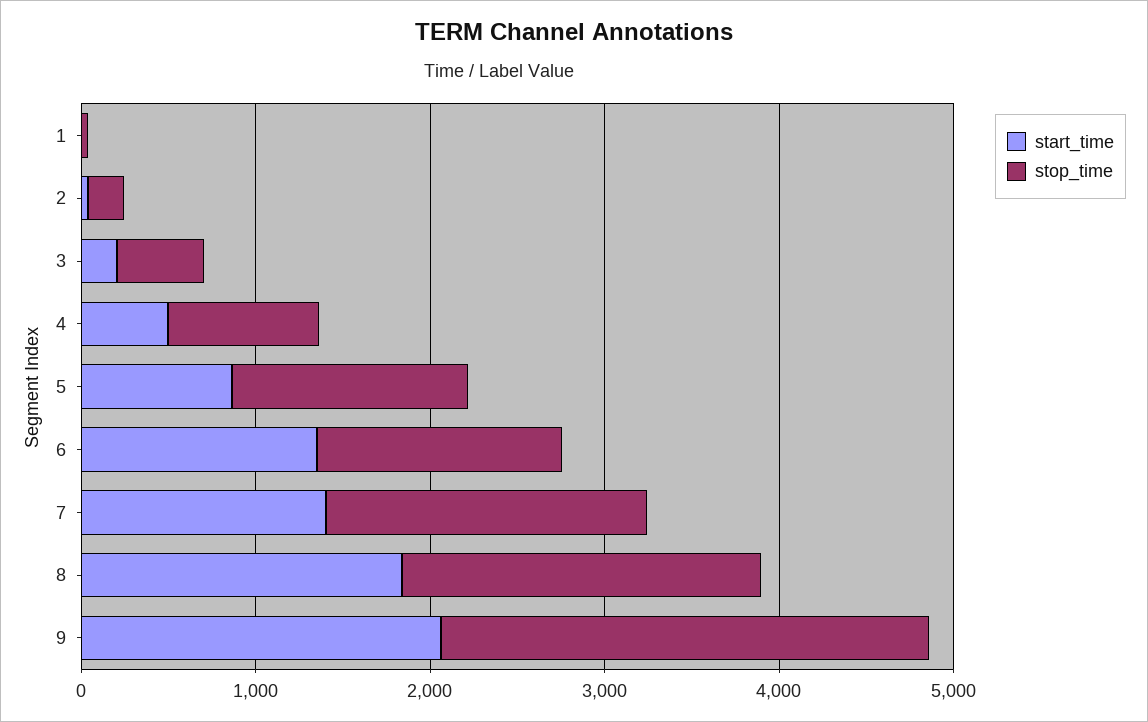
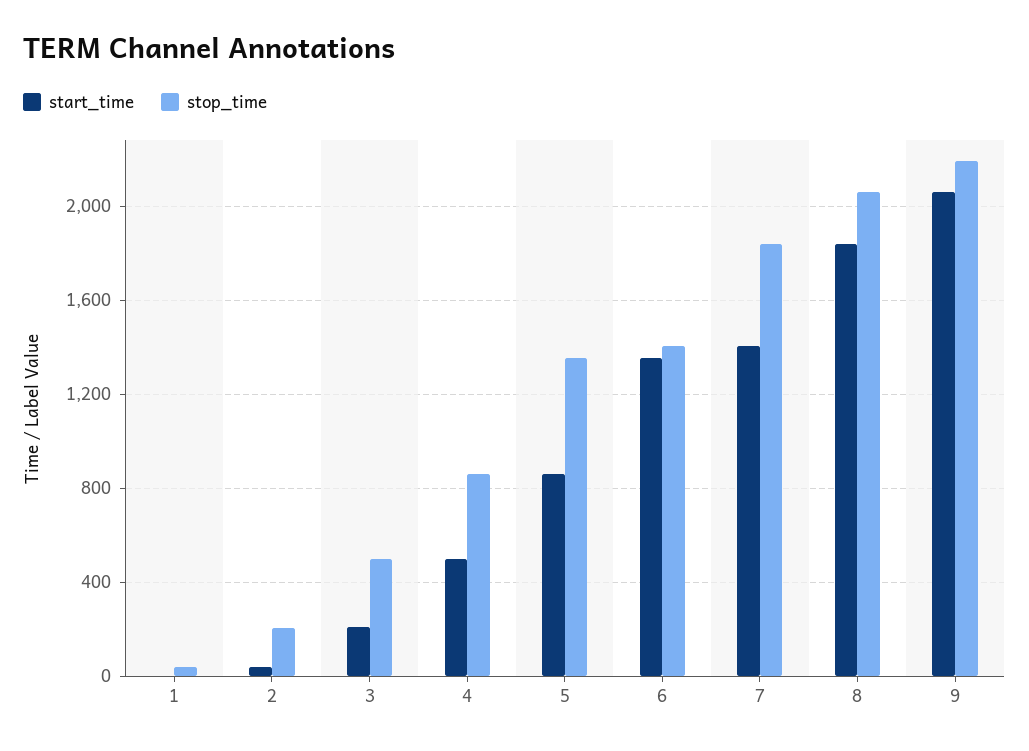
stop_time, 9: 2800 -> 2200

